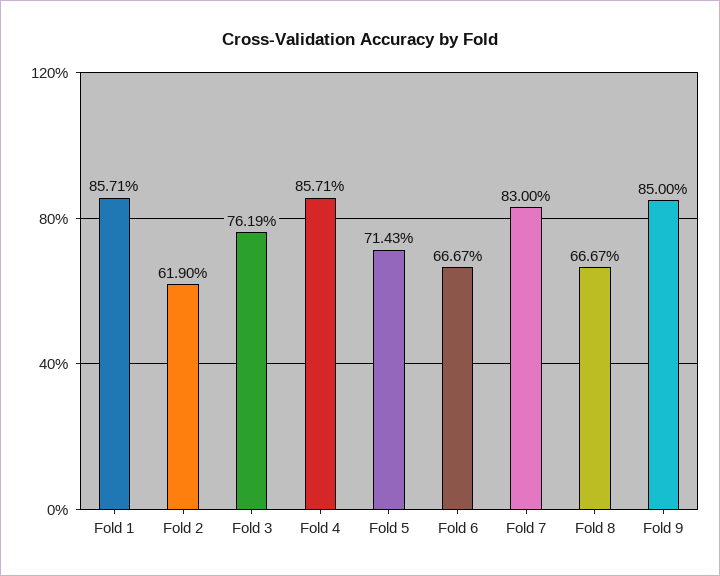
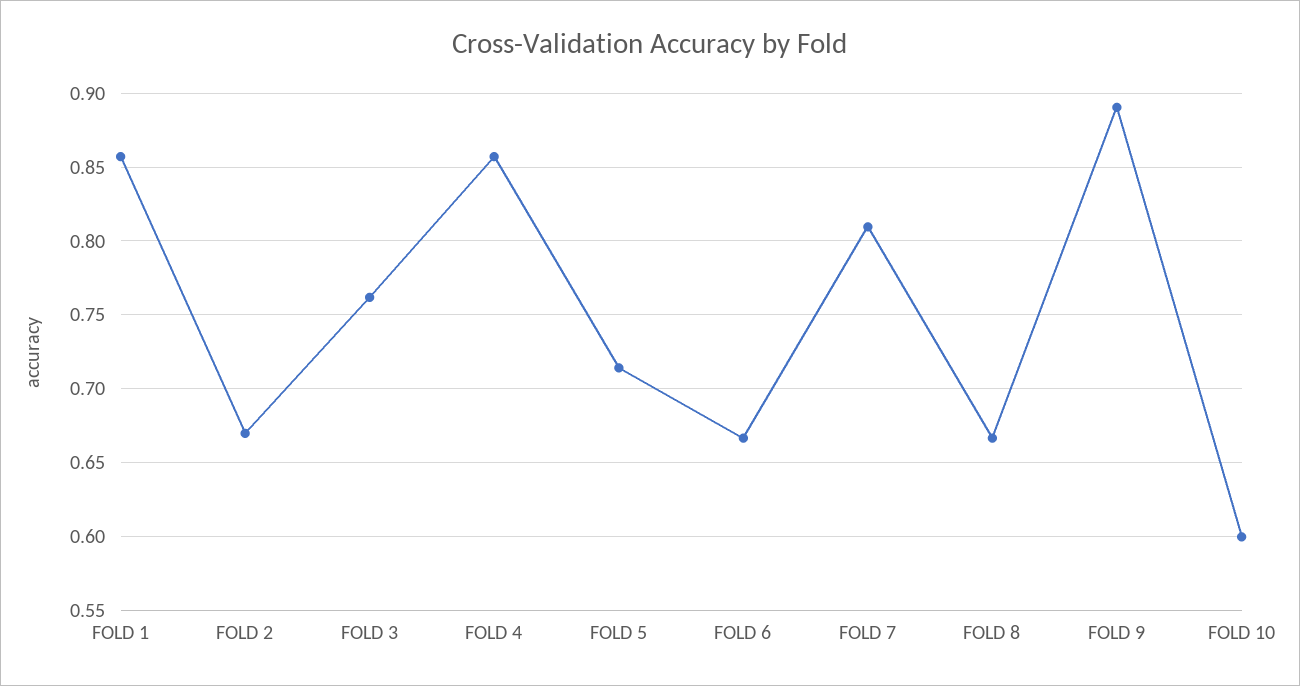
Fold 2: 0.619 -> 0.67
Fold 7: 0.83 -> 0.81
Fold 9: 0.85 -> 0.89
FOLD 10: none -> 0.6

